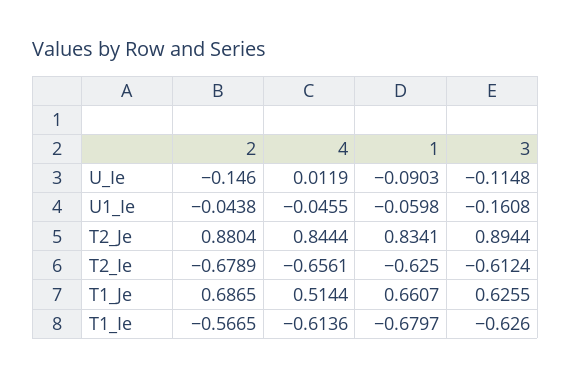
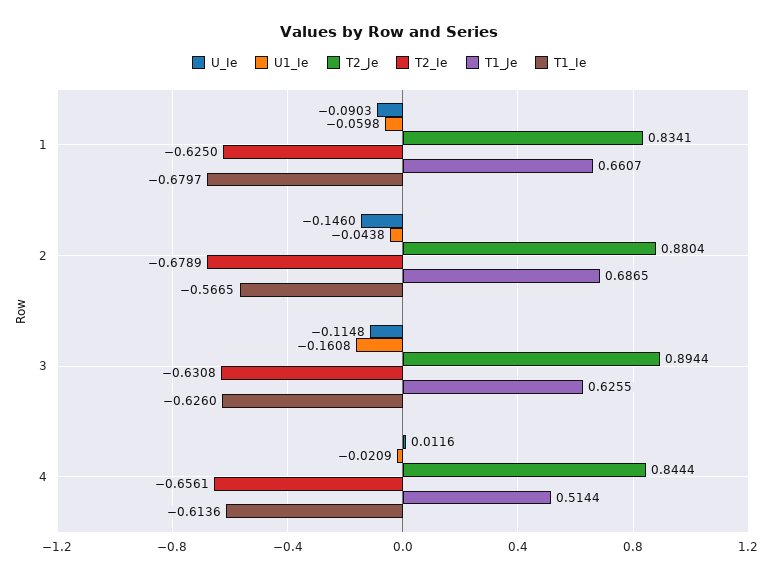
U_Ie, 4: 0.0119 -> 0.0116
U1_Ie, 4: -0.0455 -> -0.0209
T2_Ie, 3: -0.6124 -> -0.6308

